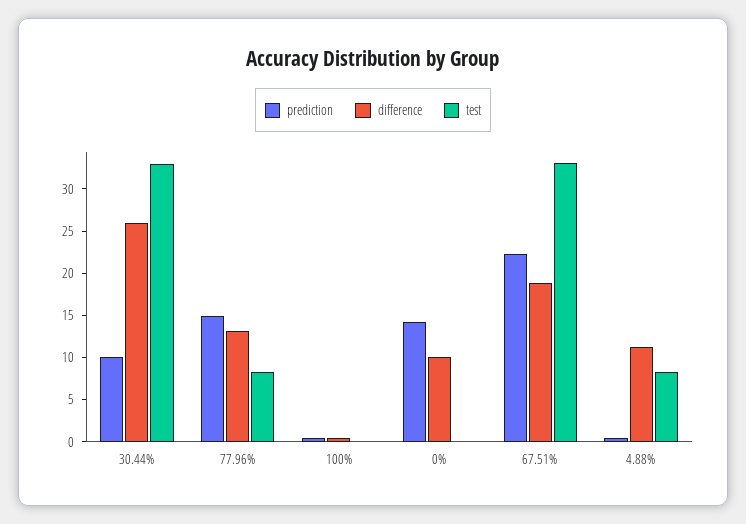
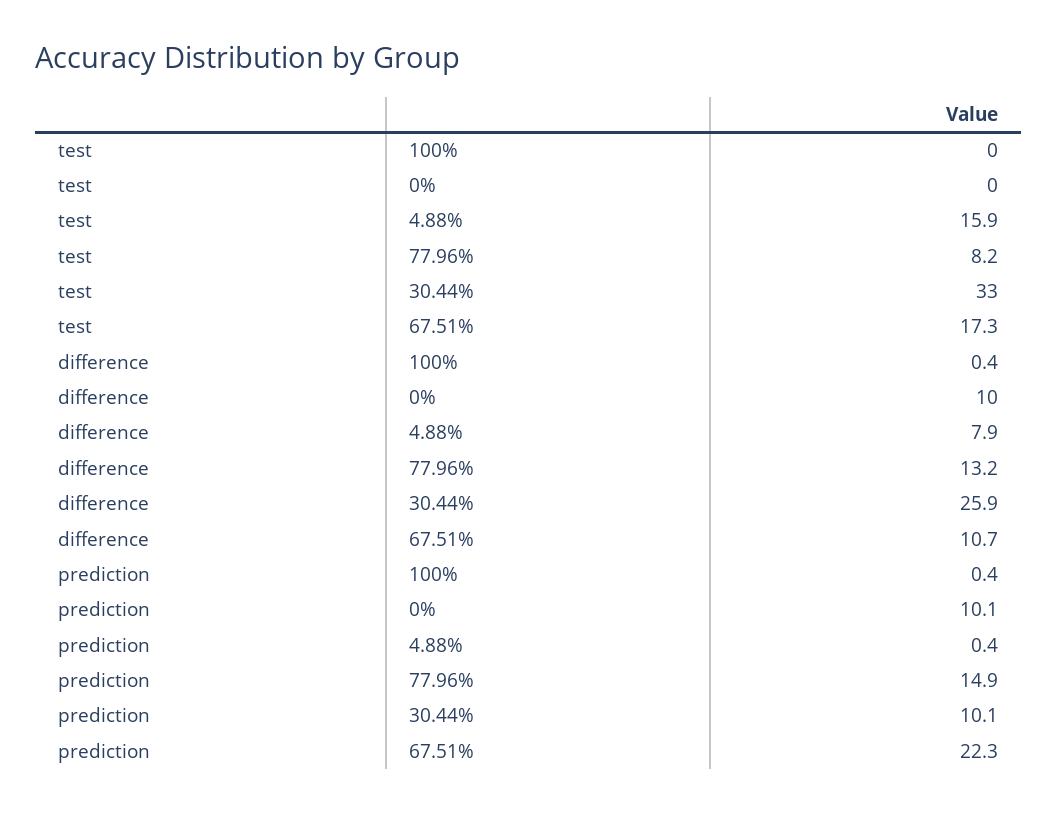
prediction, 0%: 14 -> 10.1
difference, 67.51%: 19 -> 10.7
test, 67.51%: 33 -> 17.3
difference, 4.88%: 11 -> 7.9
test, 4.88%: 8 -> 15.9

